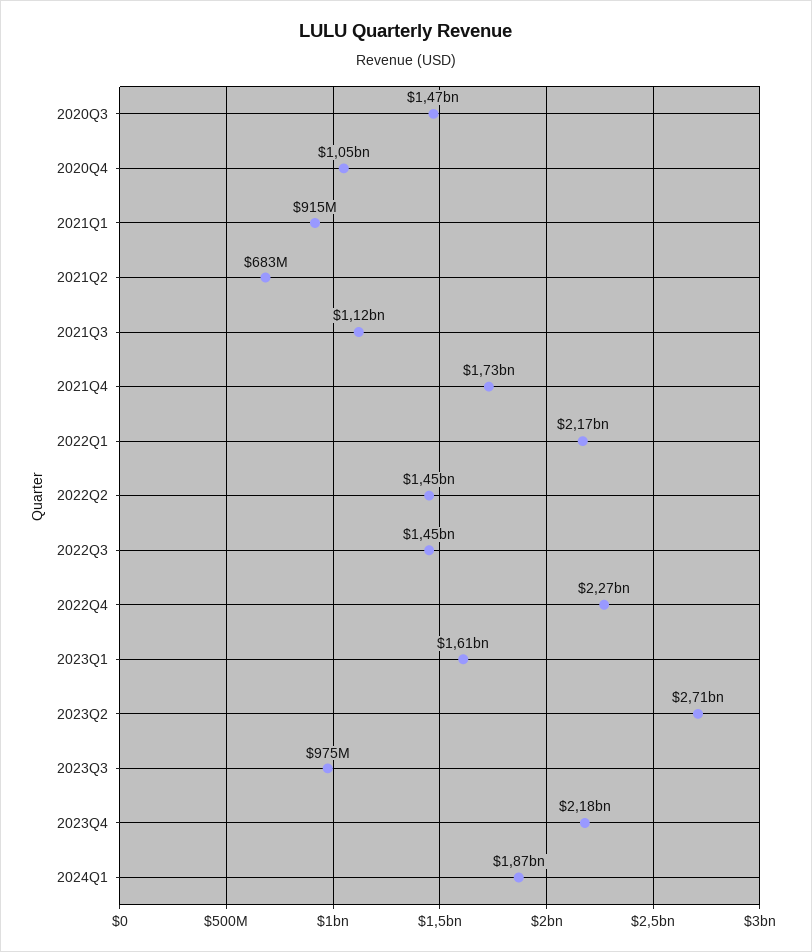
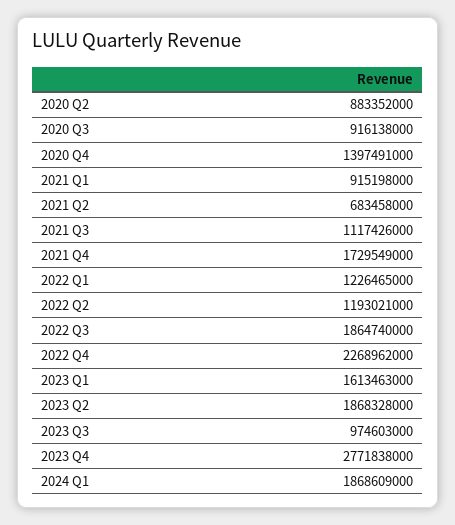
2020Q3: 1470000000 -> 916138000
2020Q4: 1050000000 -> 1397491000
2022Q1: 2170000000 -> 1226465000
2022Q2: 1450000000 -> 1193021000
2022Q3: 1450000000 -> 1864740000
2023Q2: 2710000000 -> 1868328000
2023Q4: 2180000000 -> 2771838000
2020 Q2: none -> 883352000

